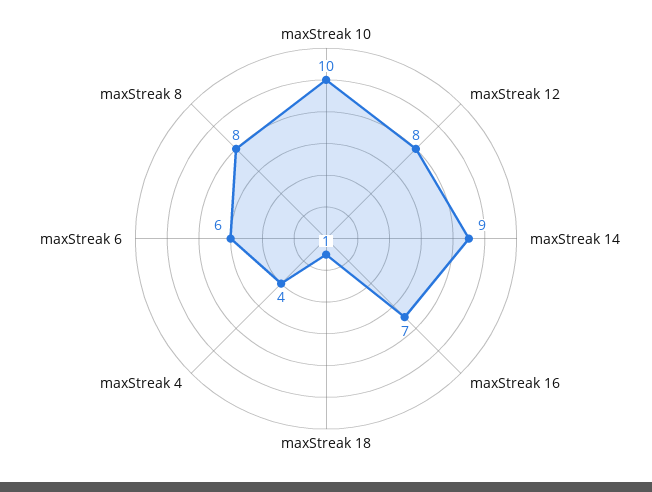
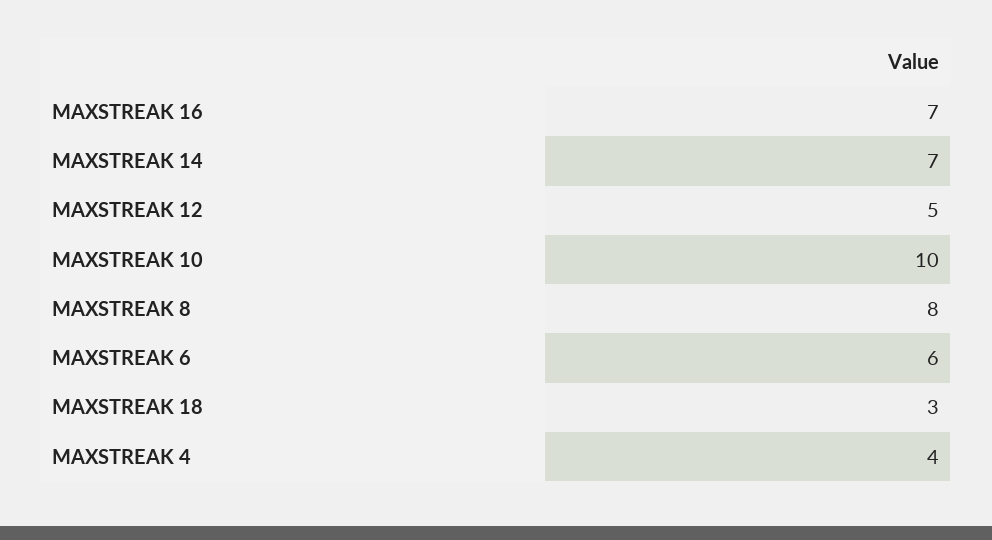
maxStreak 12: 8 -> 5
maxStreak 14: 9 -> 7
maxStreak 18: 1 -> 3

